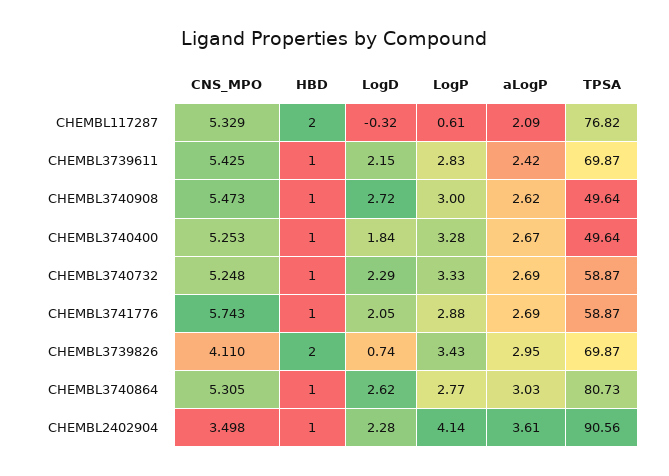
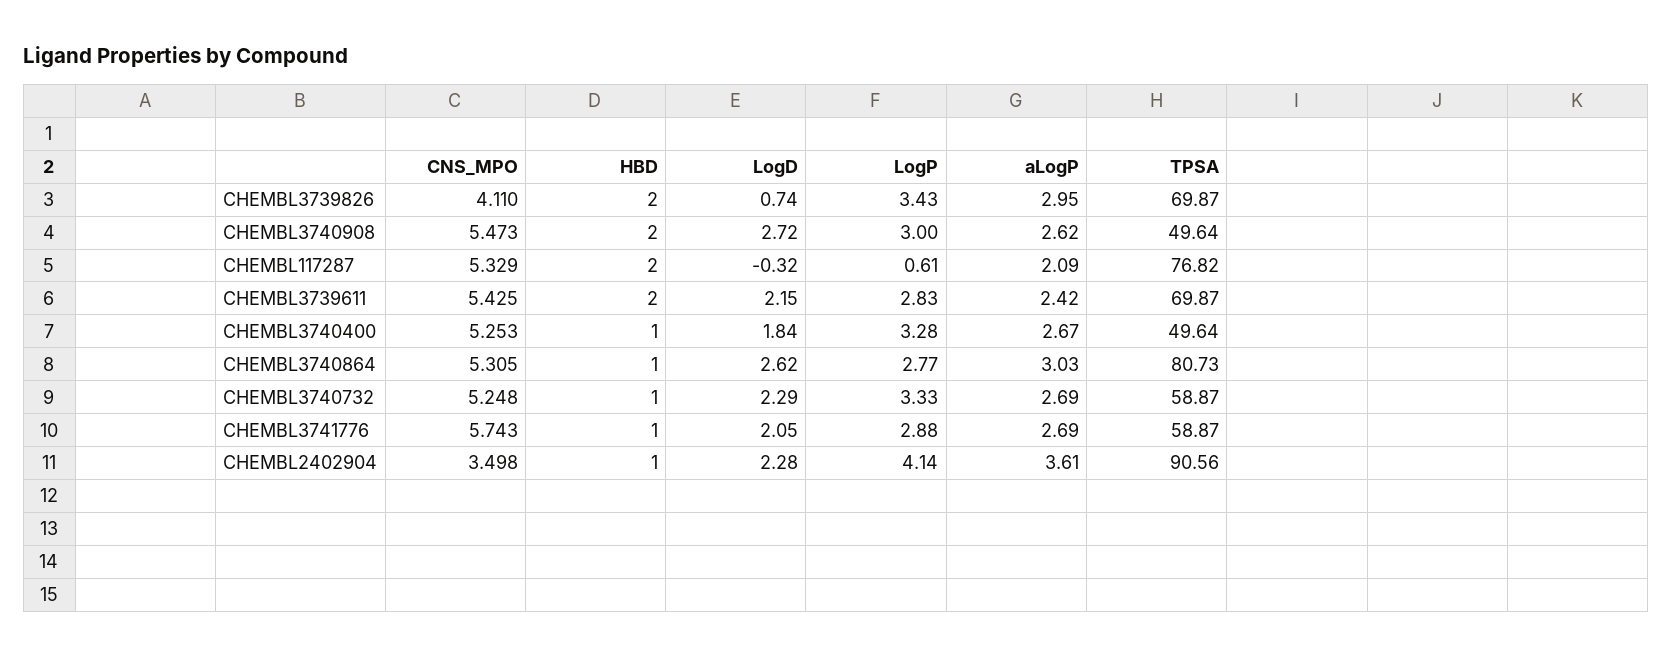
HBD, CHEMBL3739611: 1 -> 2
HBD, CHEMBL3740908: 1 -> 2

